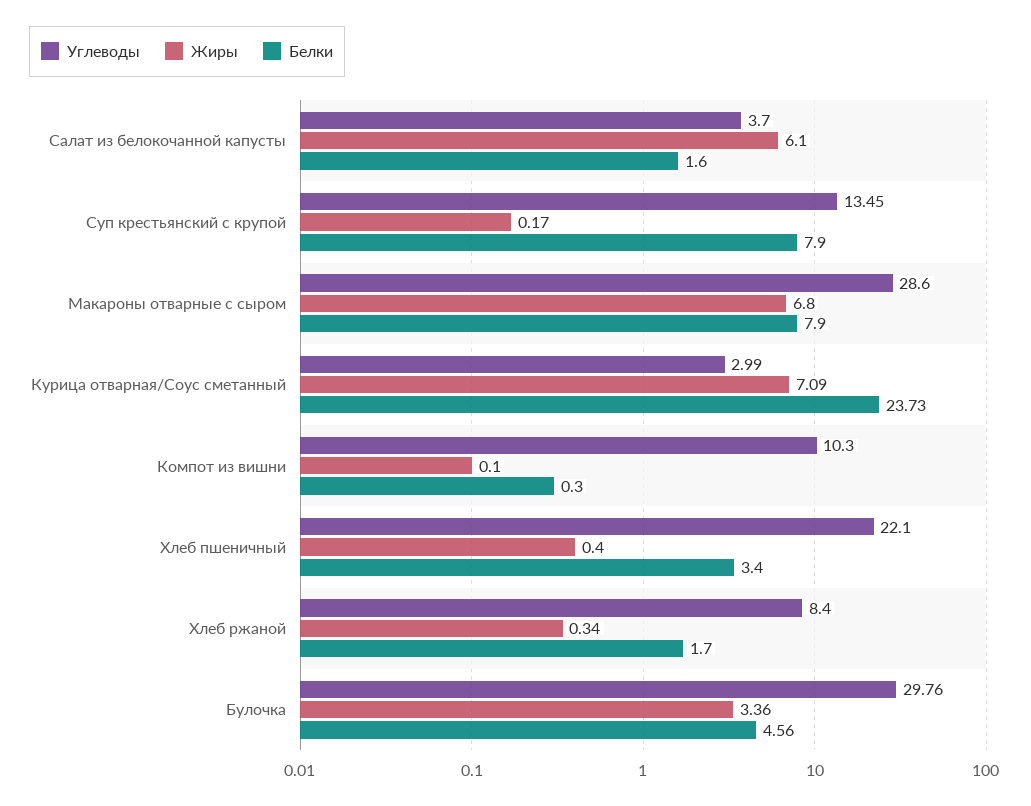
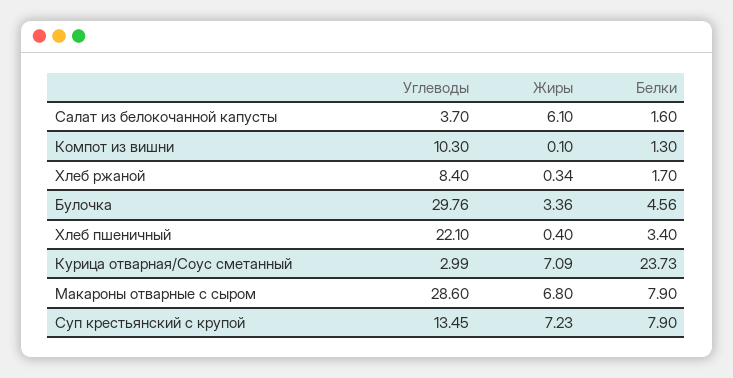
Жиры, Суп крестьянский с крупой: 0.17 -> 7.23
Белки, Компот из вишни: 0.3 -> 1.3

